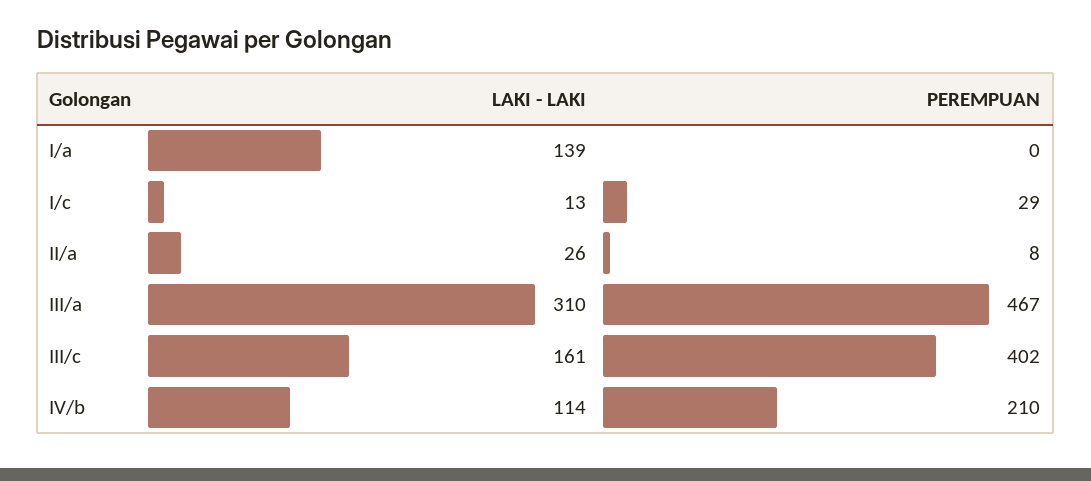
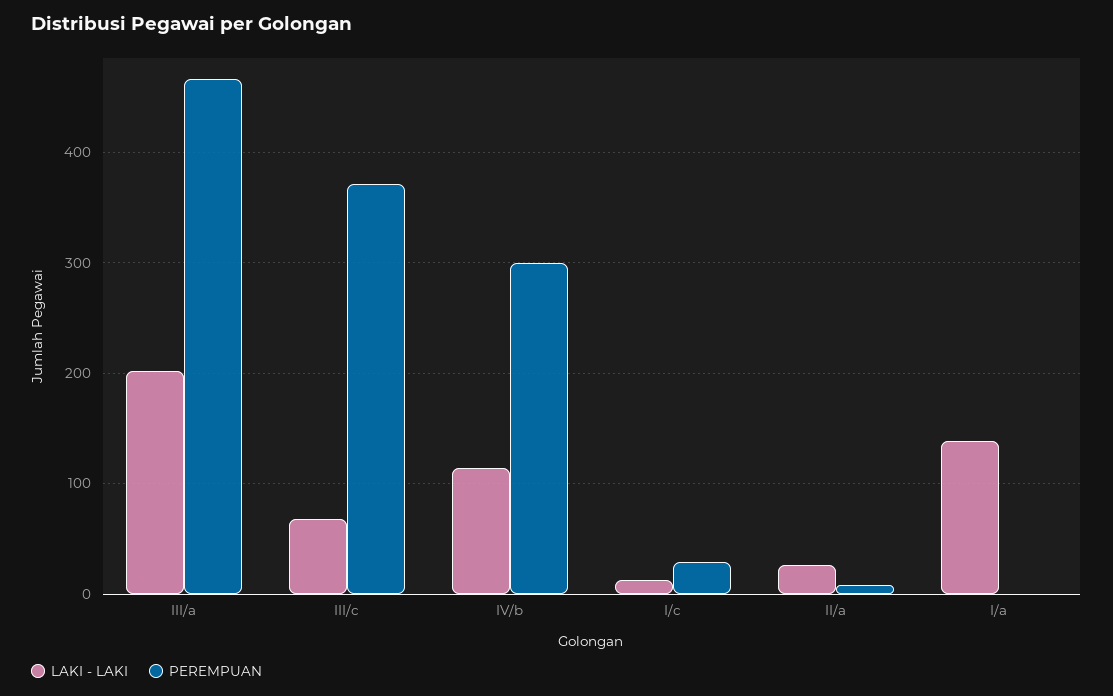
LAKI - LAKI, III/a: 310 -> 200
LAKI - LAKI, III/c: 161 -> 70
PEREMPUAN, III/c: 402 -> 370
PEREMPUAN, IV/b: 210 -> 300

